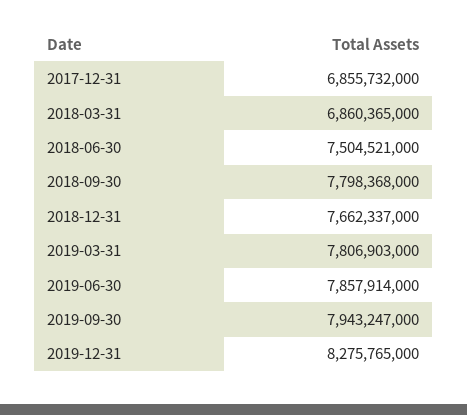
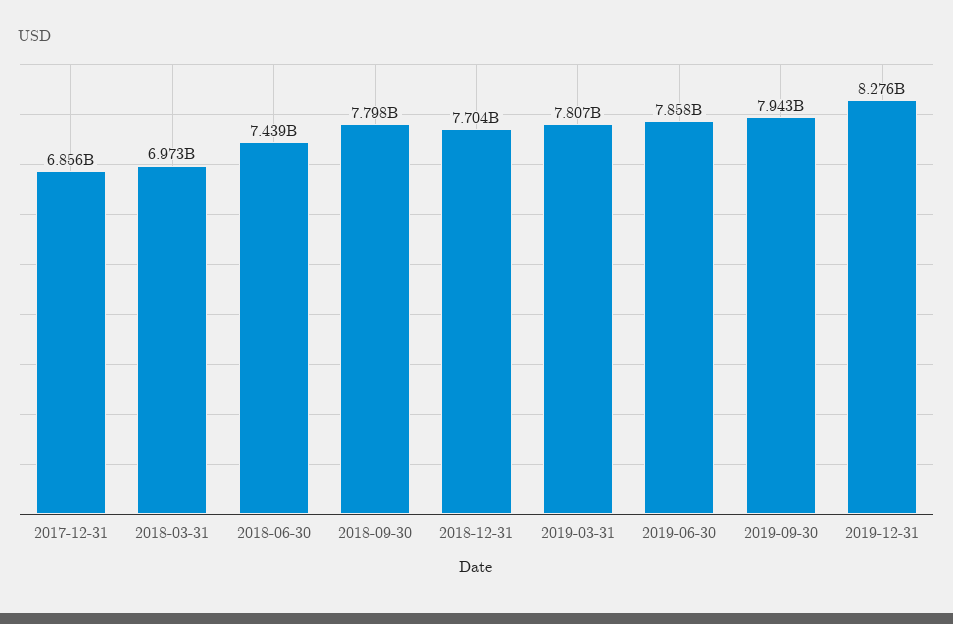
2018-03-31: 6860365000 -> 6973000000
2018-06-30: 7504521000 -> 7439000000
2018-12-31: 7662337000 -> 7704000000

